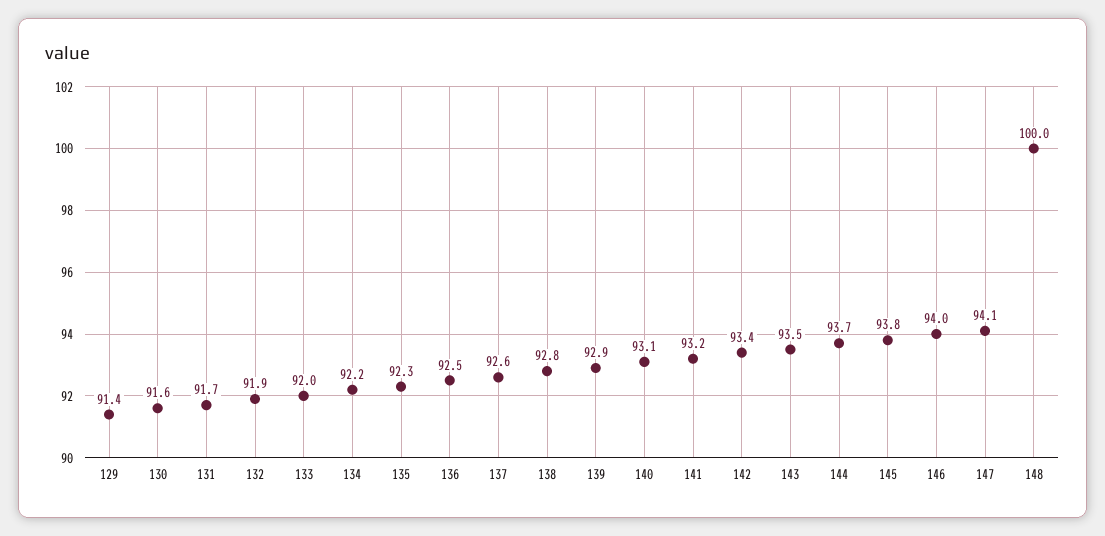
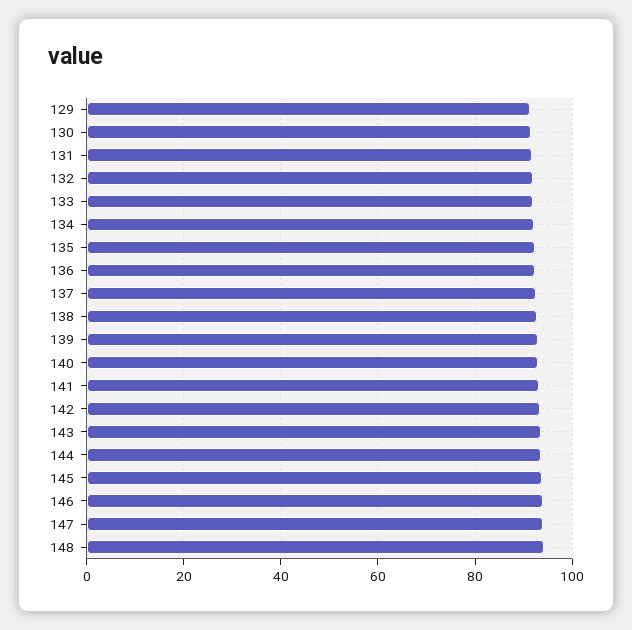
148: 100 -> 94

